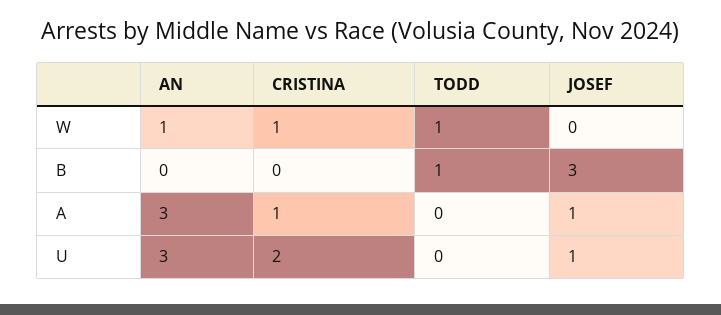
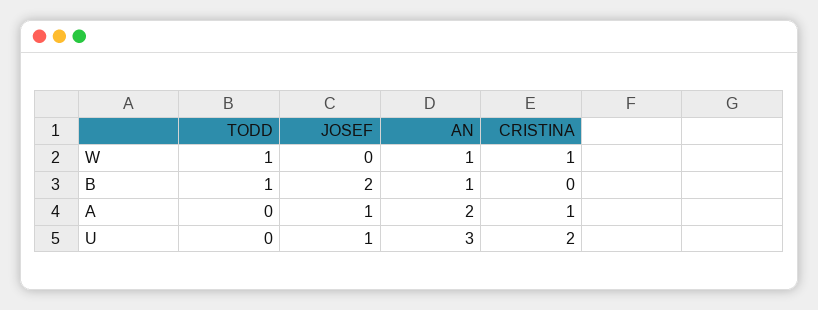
AN, B: 0 -> 1
JOSEF, B: 3 -> 2
AN, A: 3 -> 2

